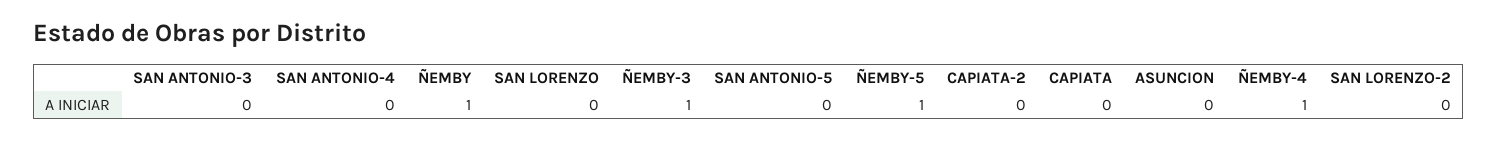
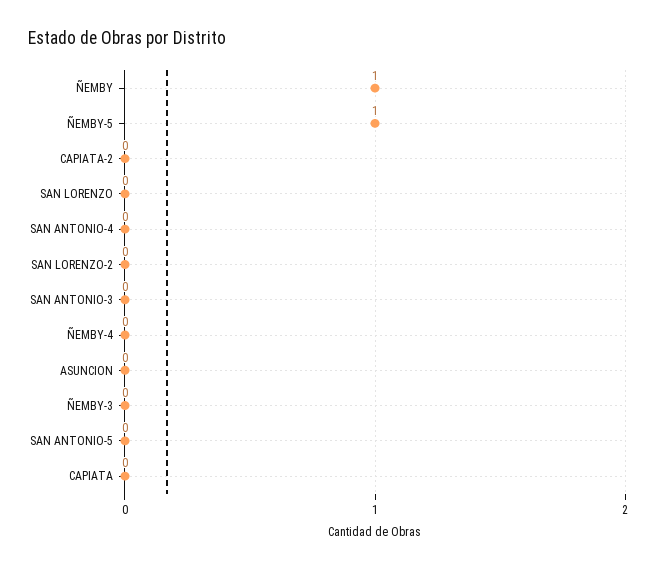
ÑEMBY-3: 1 -> 0
ÑEMBY-4: 1 -> 0

